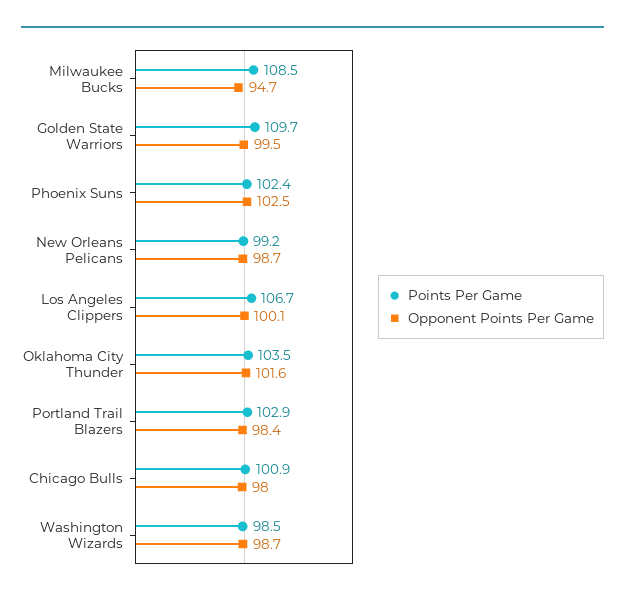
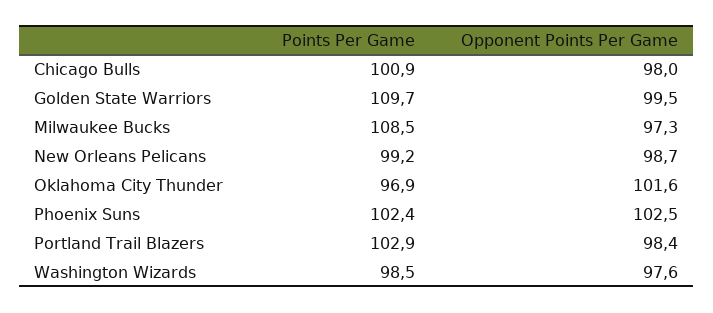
Opponent Points Per Game, Milwaukee Bucks: 94.7 -> 97.3
Points Per Game, Los Angeles Clippers: 106.7 -> none
Opponent Points Per Game, Los Angeles Clippers: 100.1 -> none
Points Per Game, Oklahoma City Thunder: 103.5 -> 96.9
Opponent Points Per Game, Washington Wizards: 98.7 -> 97.6

